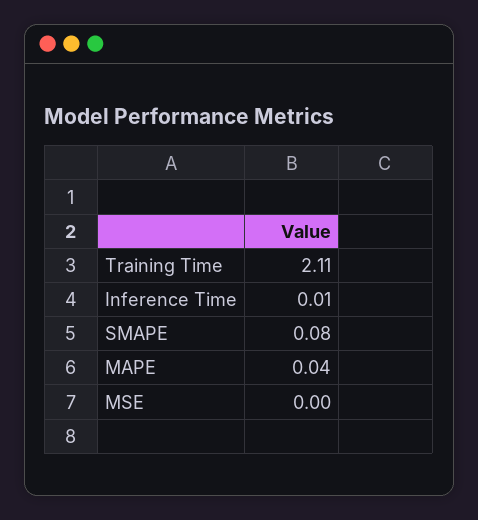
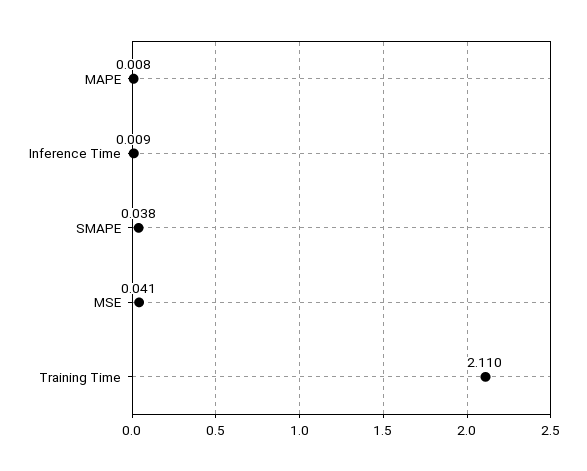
SMAPE: 0.08 -> 0.038
MAPE: 0.04 -> 0.008
MSE: 0 -> 0.041

